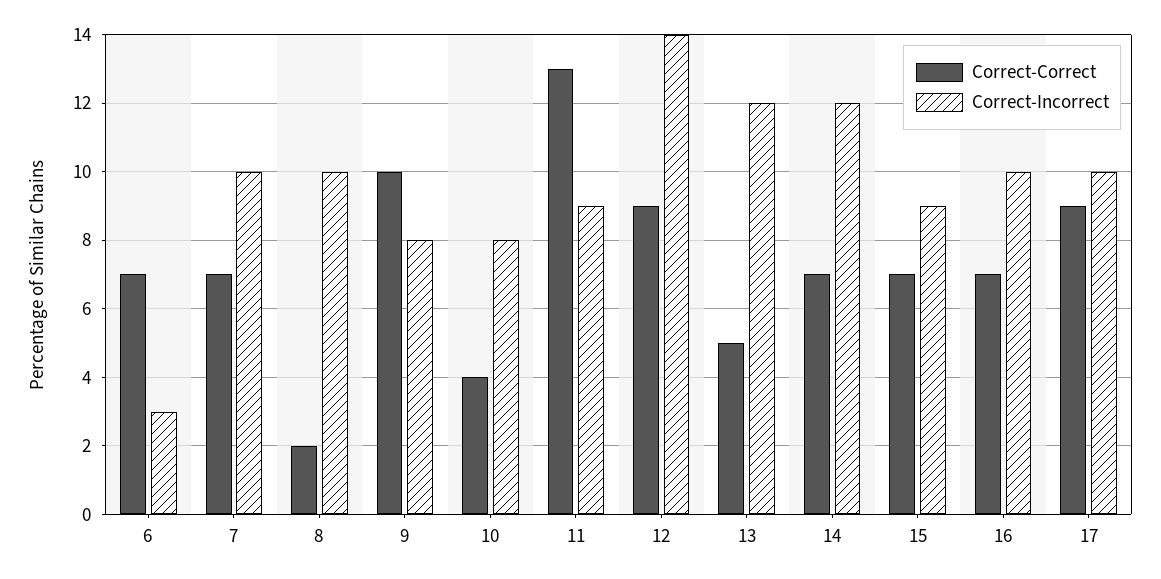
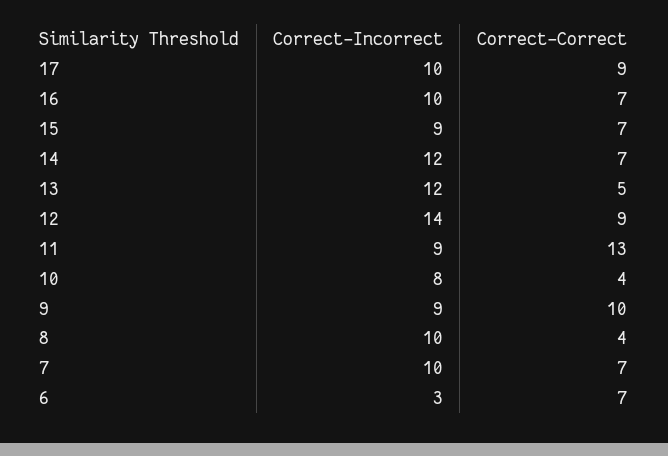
Correct-Correct, 8: 2 -> 4
Correct-Incorrect, 9: 8 -> 9

